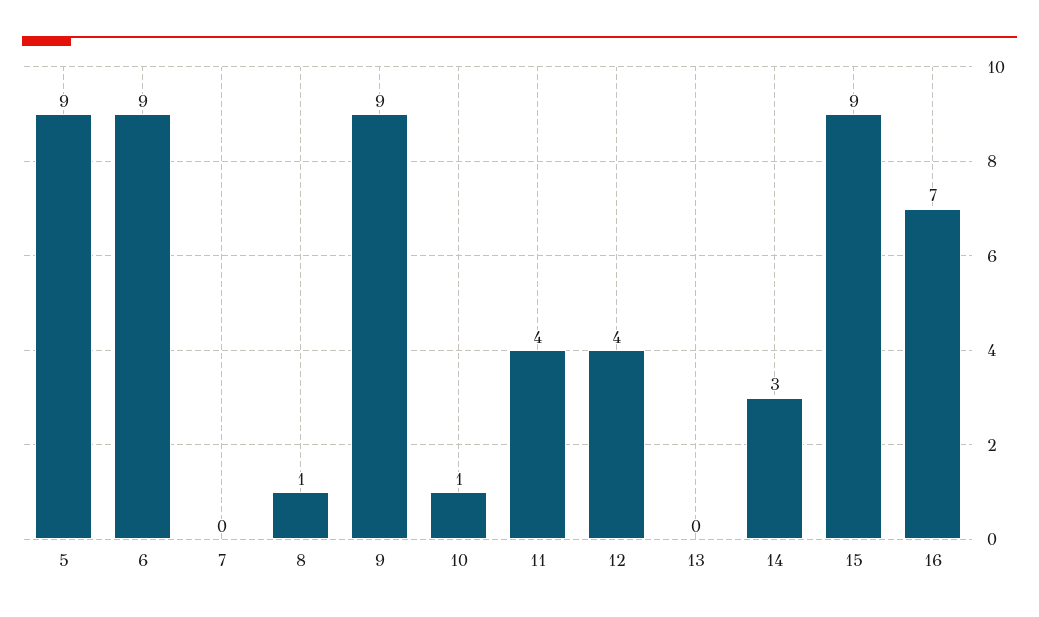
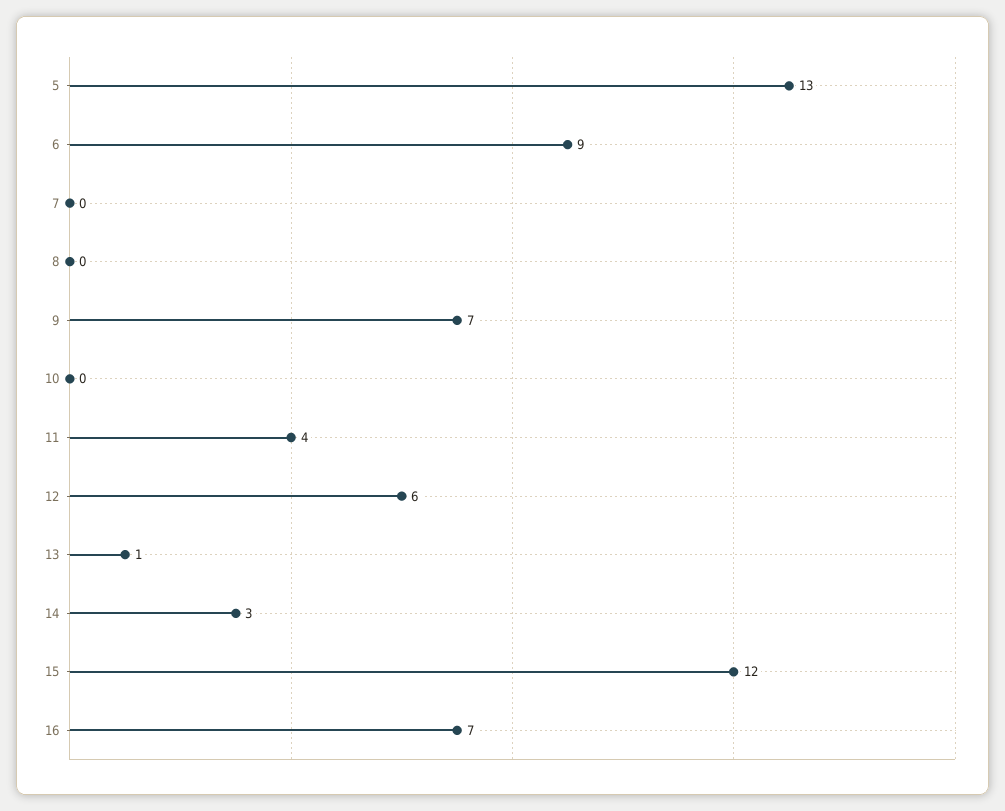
5: 9 -> 13
8: 1 -> 0
9: 9 -> 7
10: 1 -> 0
12: 4 -> 6
13: 0 -> 1
15: 9 -> 12

